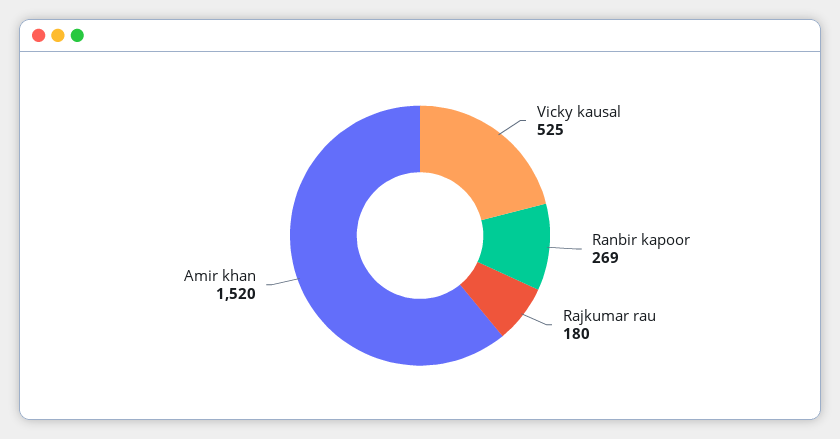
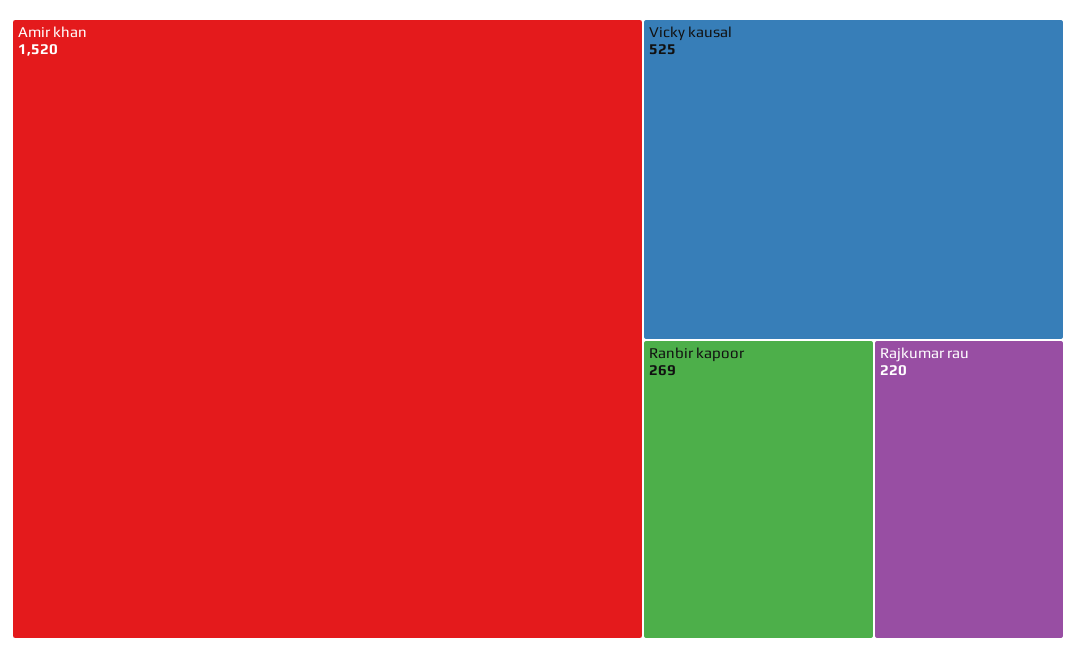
Rajkumar rau: 180 -> 220

